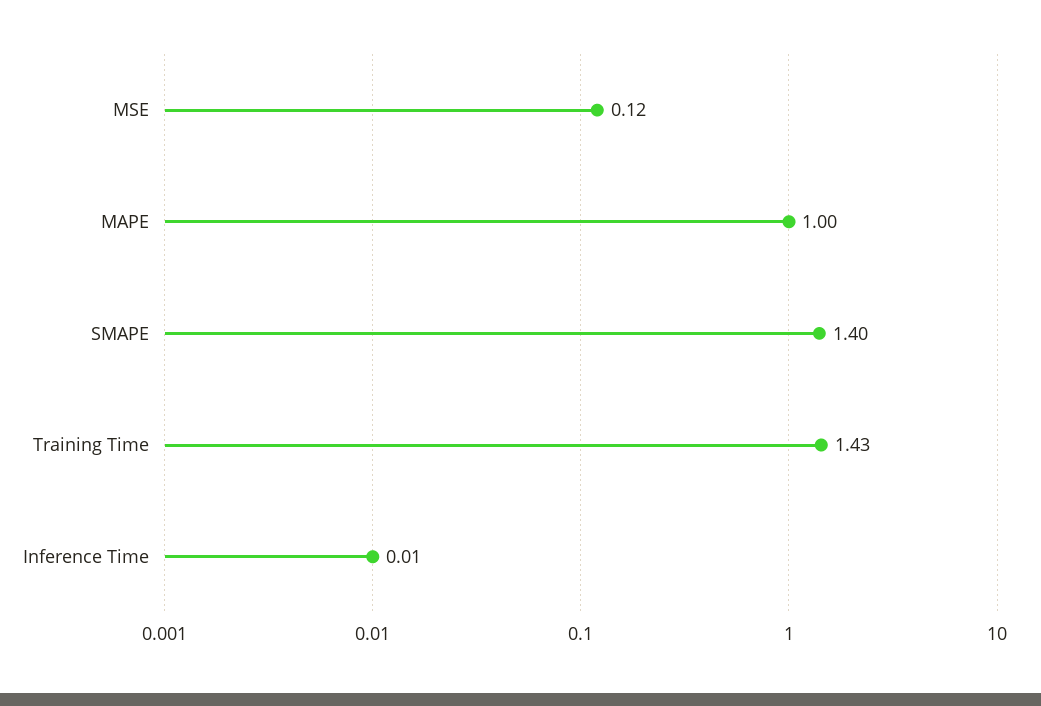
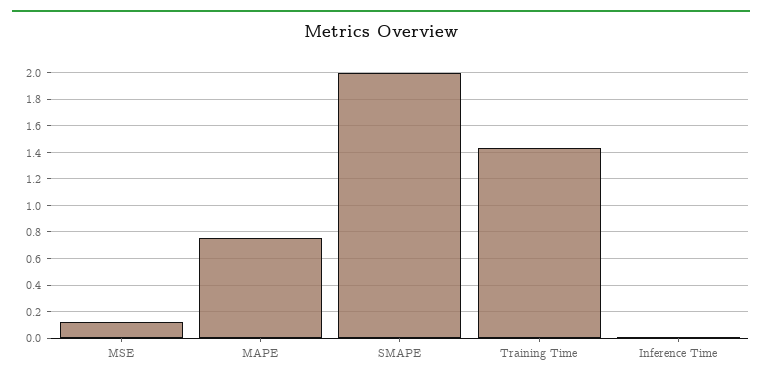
MAPE: 1 -> 0.75
SMAPE: 1.4 -> 2

